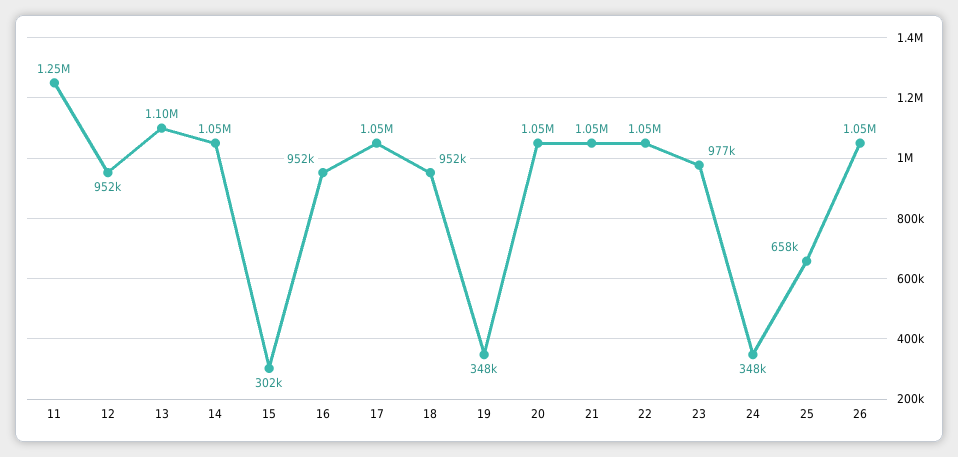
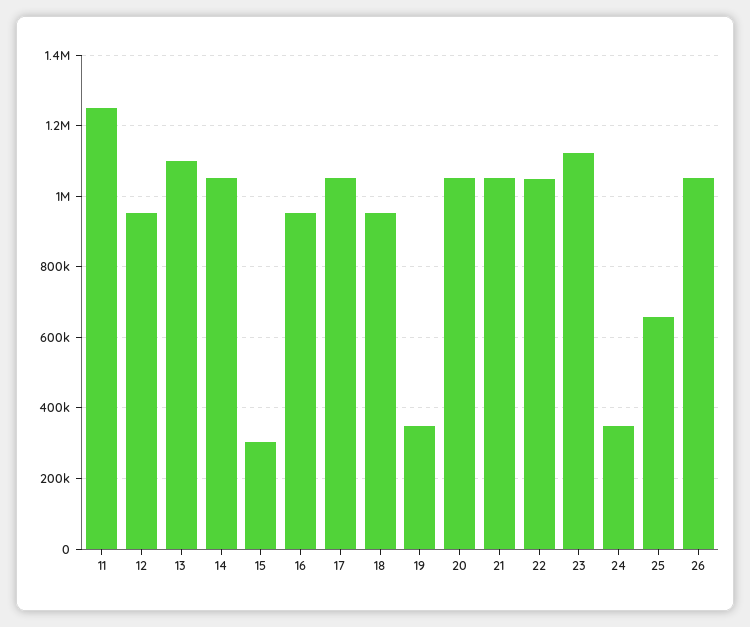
23: 977000 -> 1120000

